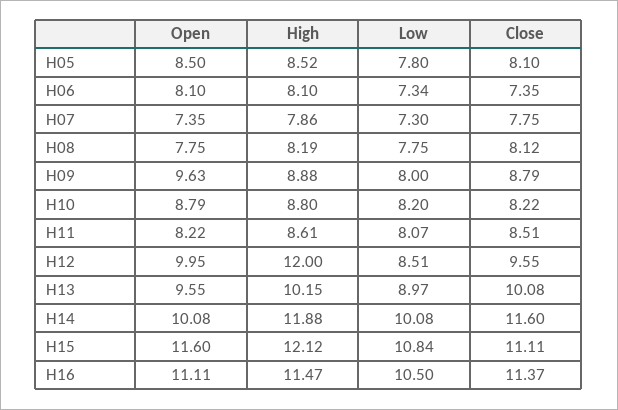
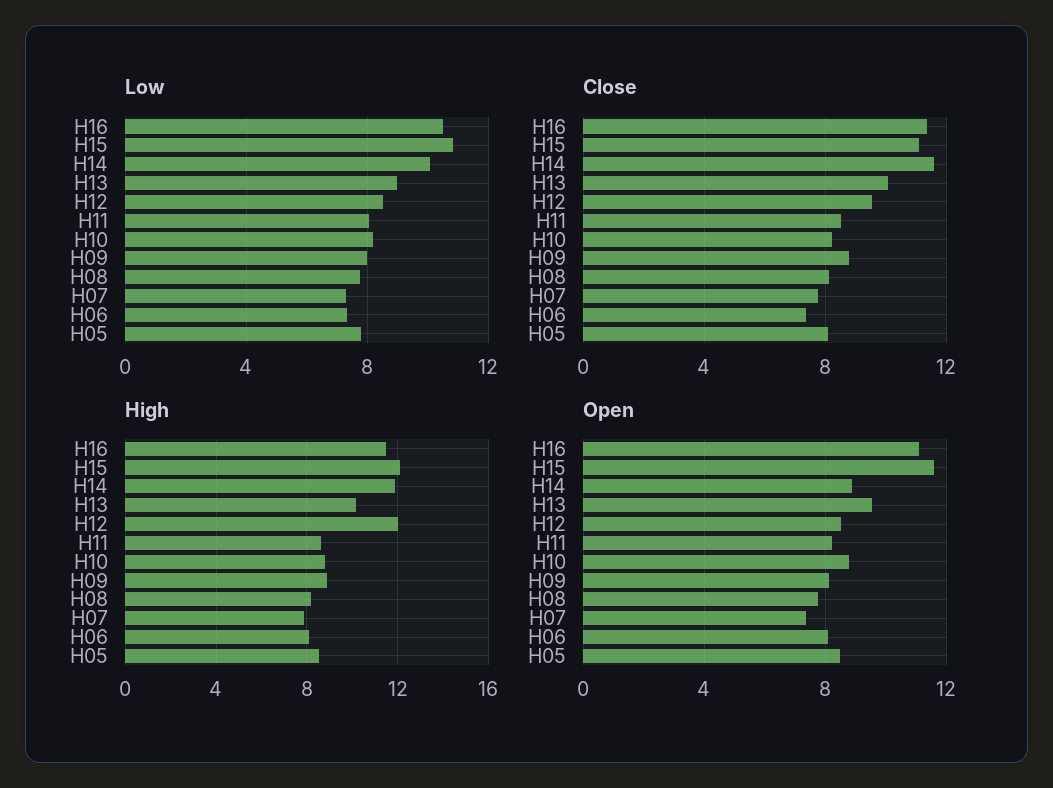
Open, H09: 9.63 -> 8
Open, H12: 9.95 -> 8.5
Open, H14: 10.08 -> 9

